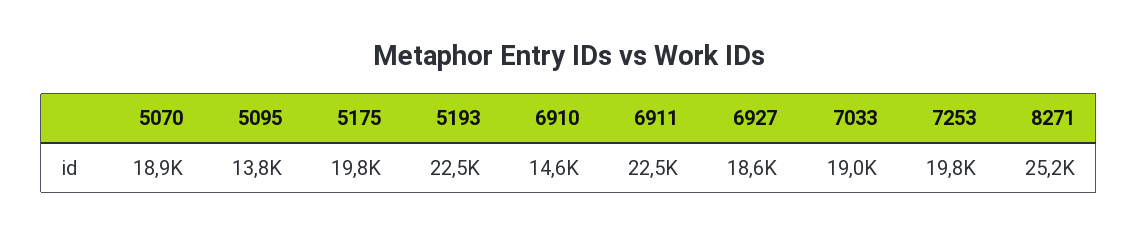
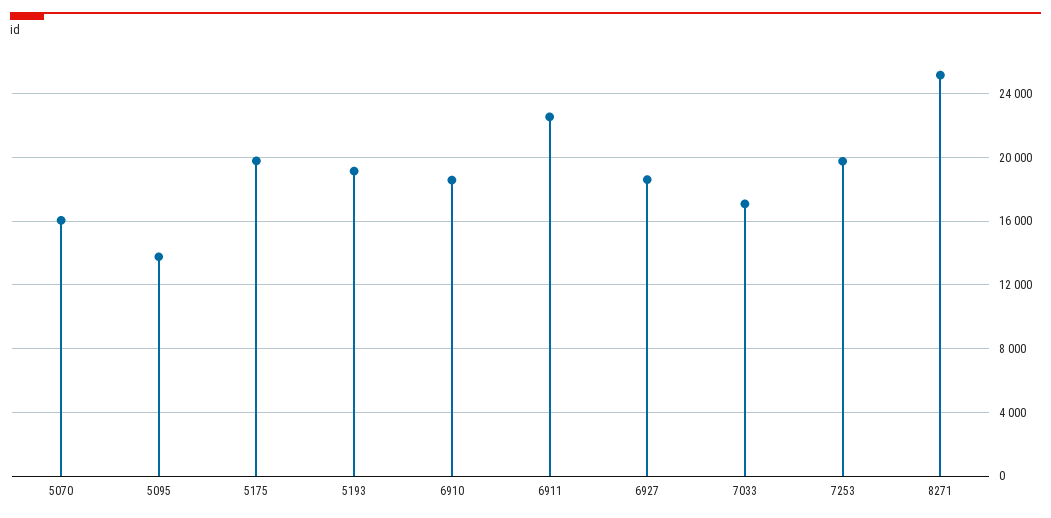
5070: 18900 -> 16000
5193: 22500 -> 19000
6910: 14600 -> 18500
7033: 19000 -> 17000

